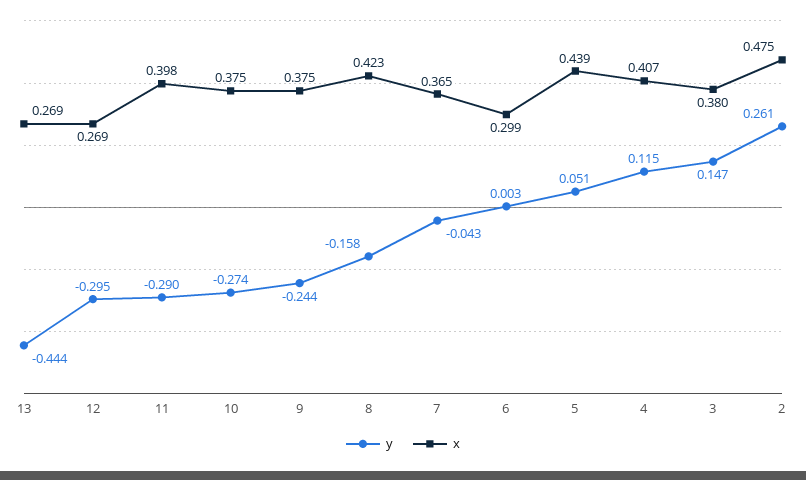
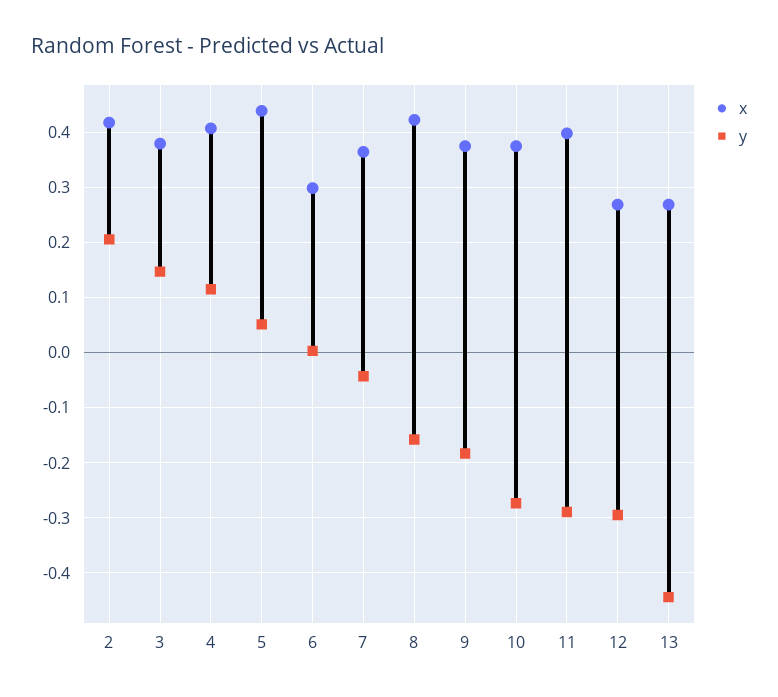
y, 9: -0.244 -> -0.18
y, 2: 0.261 -> 0.2
x, 2: 0.475 -> 0.42

